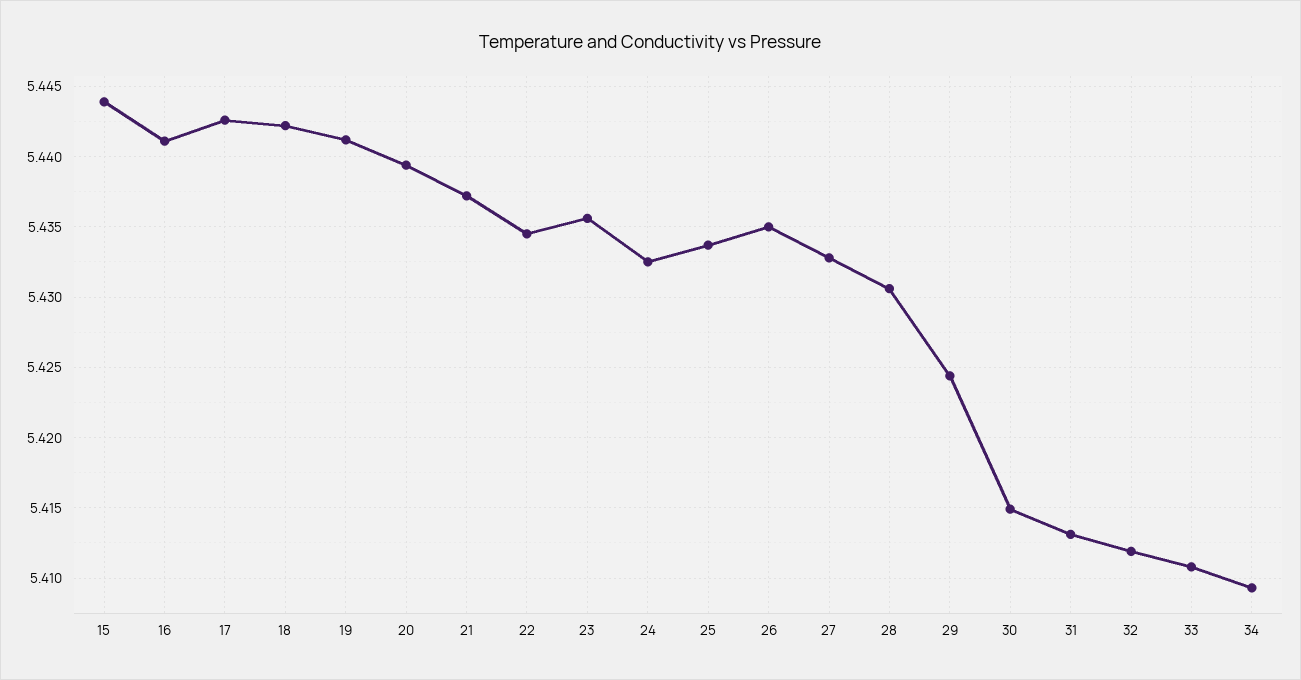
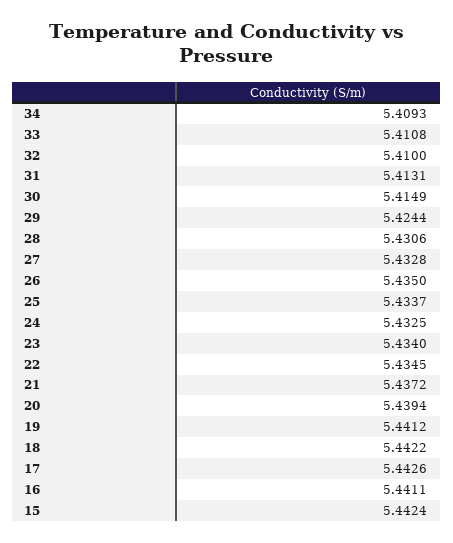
15: 5.444 -> 5.4424
23: 5.4355 -> 5.434
32: 5.412 -> 5.41

